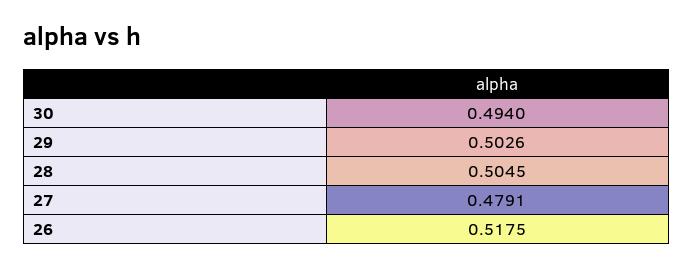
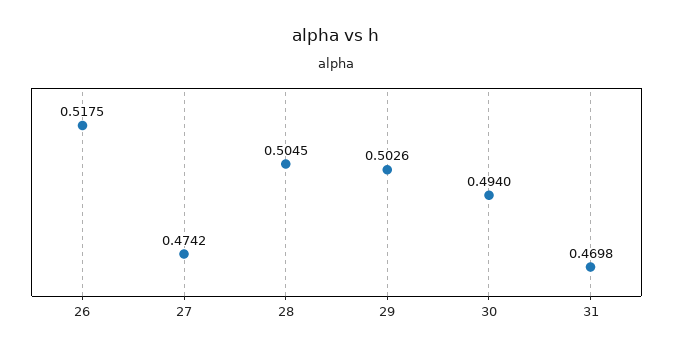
27: 0.4791 -> 0.4742
31: none -> 0.4698

